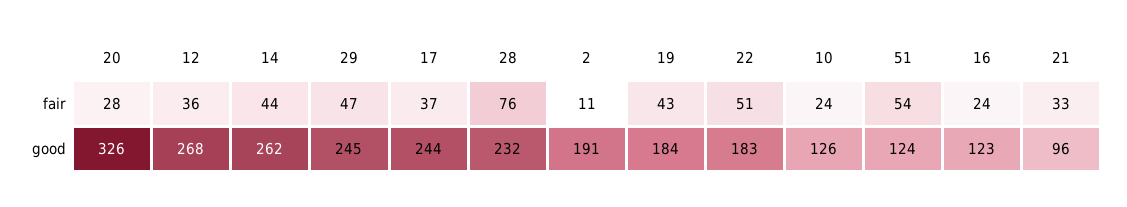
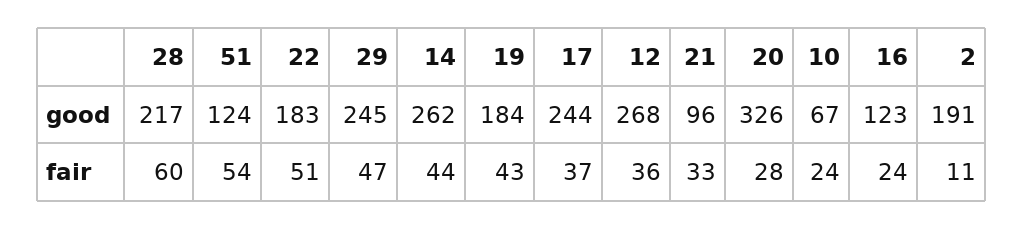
28, fair: 76 -> 60
28, good: 232 -> 217
10, good: 126 -> 67

